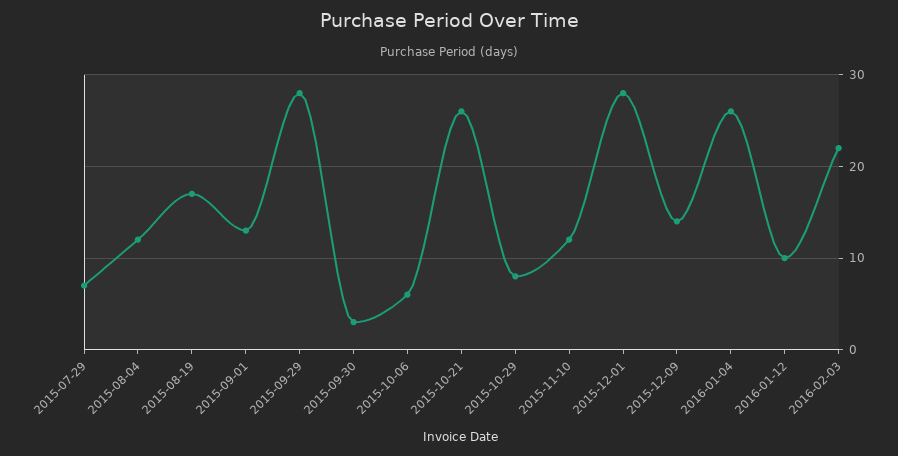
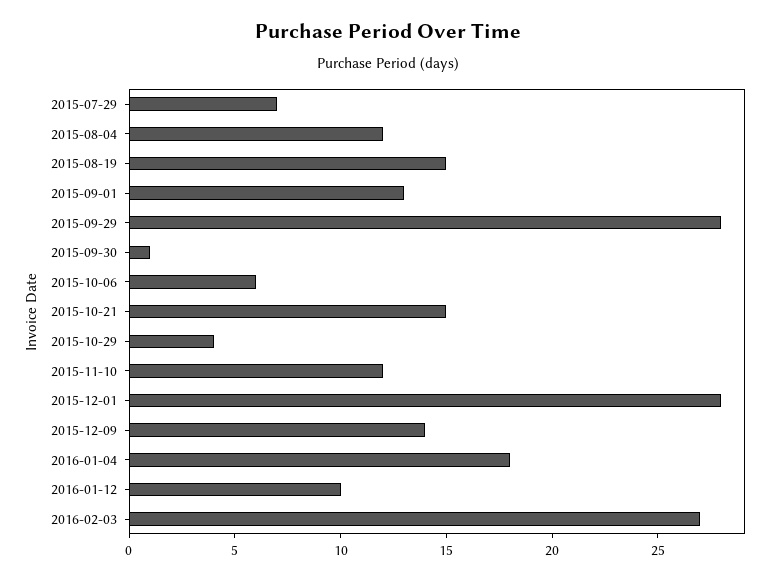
2015-08-19: 17 -> 15
2015-09-30: 3 -> 1
2015-10-21: 26 -> 15
2015-10-29: 8 -> 4
2016-01-04: 26 -> 18
2016-02-03: 22 -> 27

